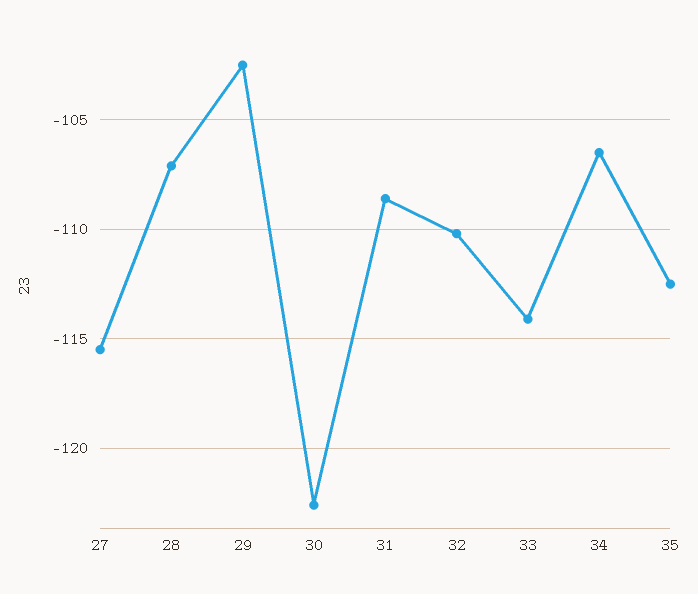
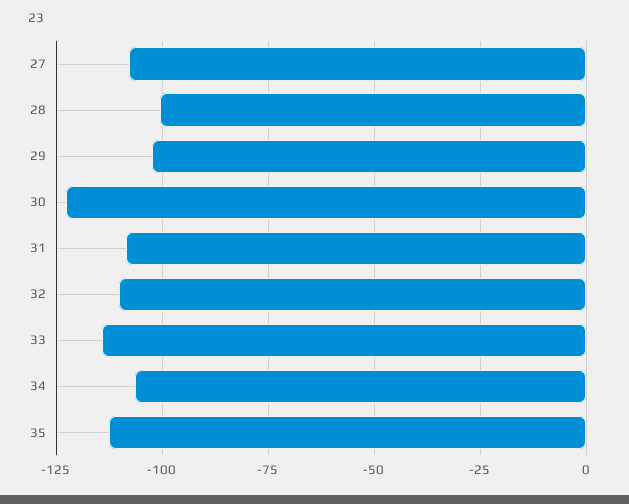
27: -115.5 -> -107.5
28: -107 -> -100

